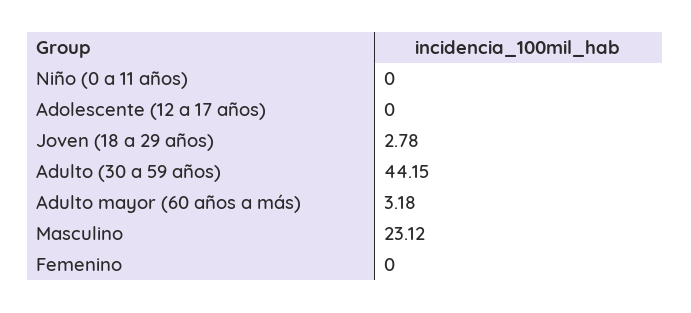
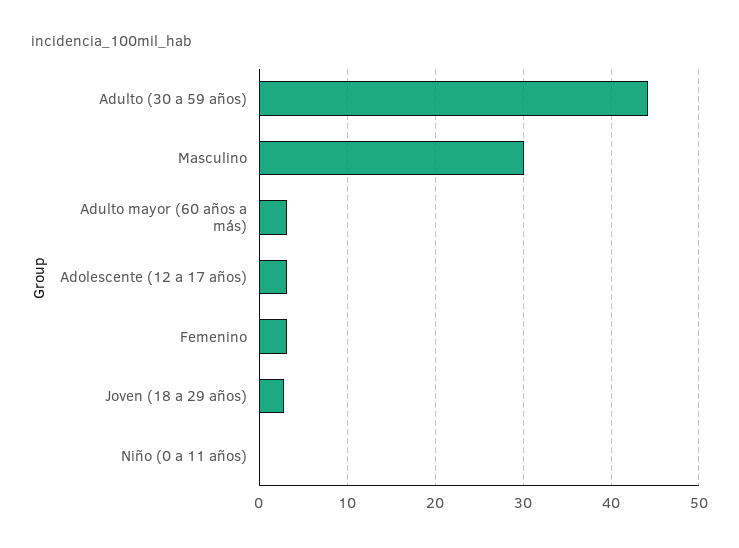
Adolescente (12 a 17 años): 0 -> 3
Masculino: 23.12 -> 30
Femenino: 0 -> 3

